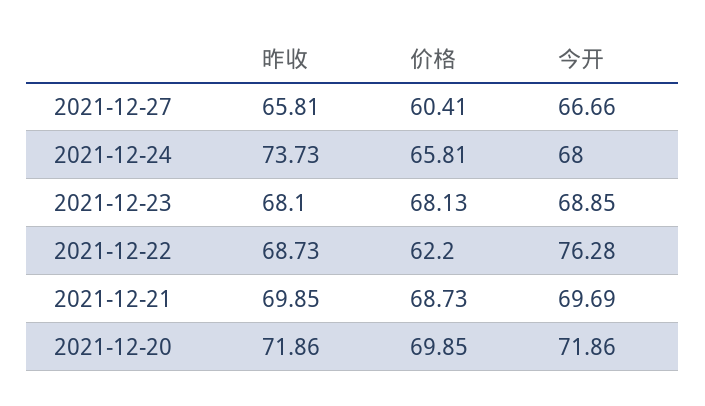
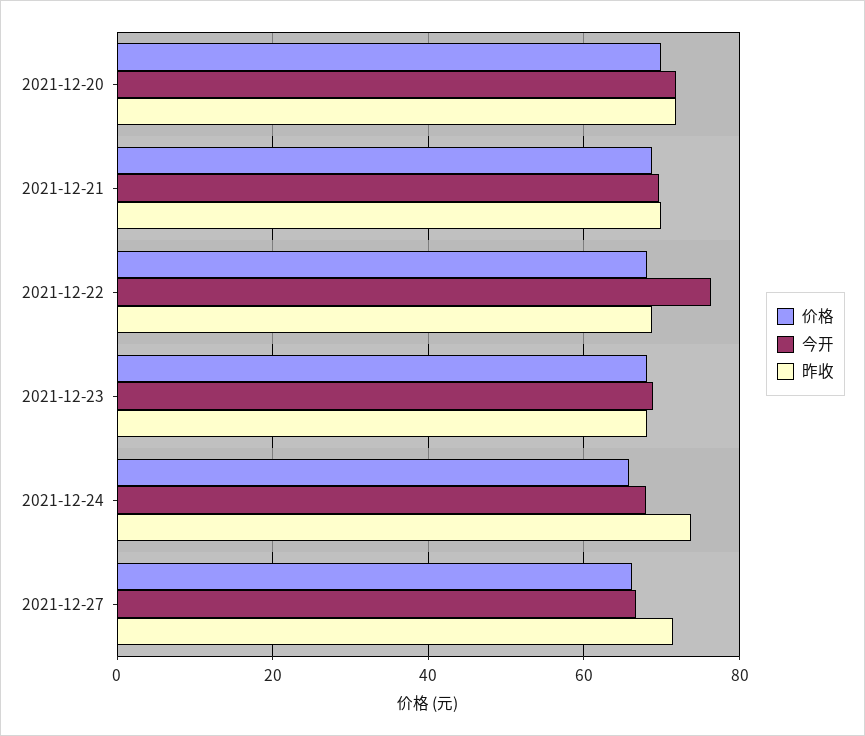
昨收, 2021-12-27: 65.81 -> 72
价格, 2021-12-27: 60.41 -> 66
价格, 2021-12-22: 62.2 -> 68

